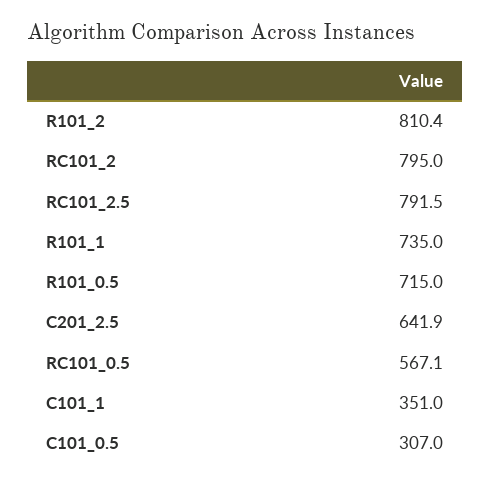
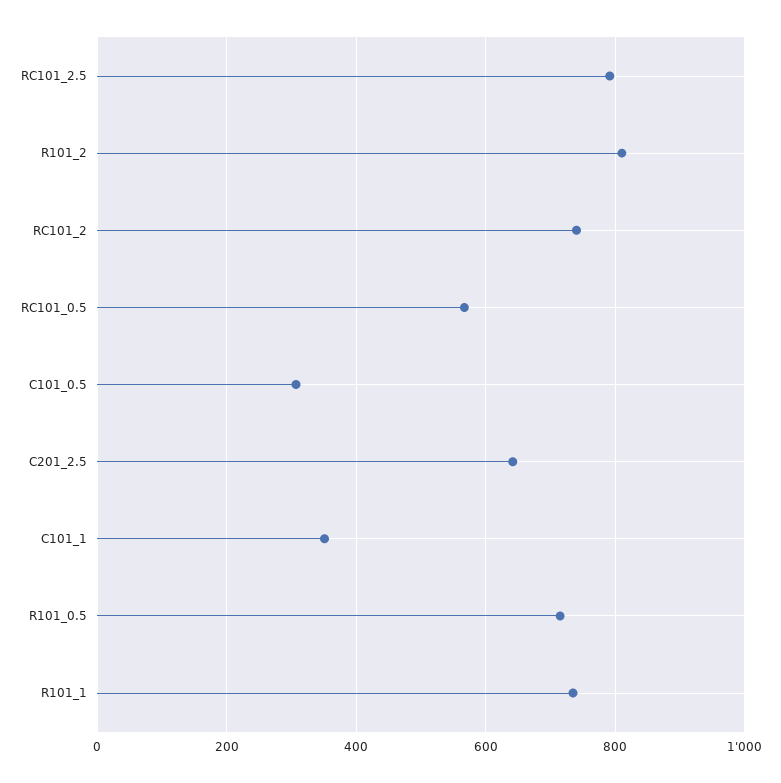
RC101_2: 795 -> 740

